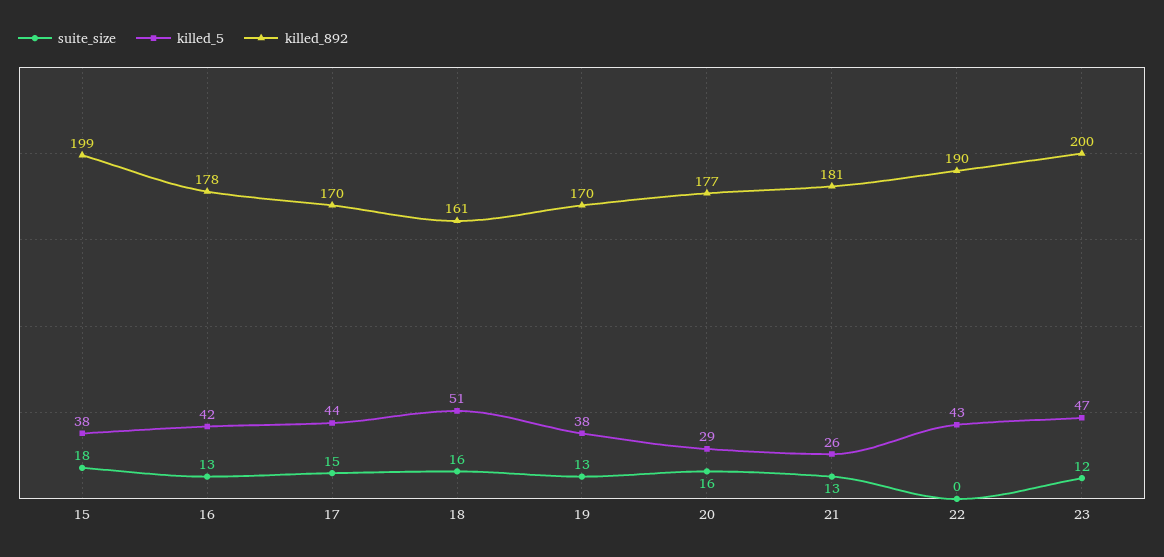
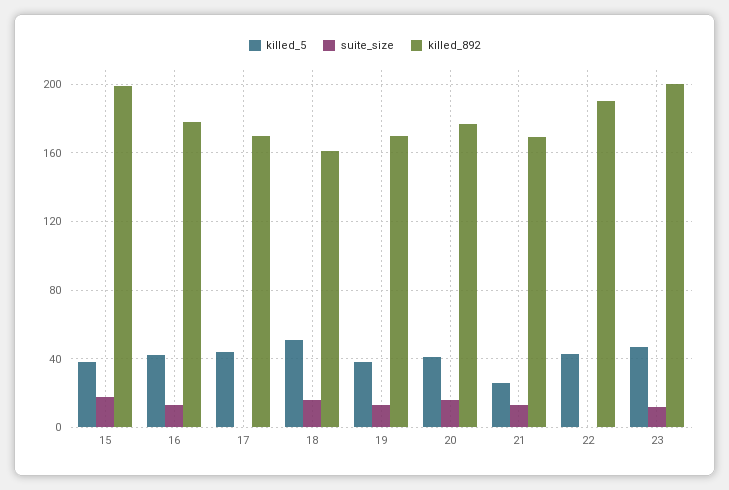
suite_size, 17: 15 -> 0
killed_5, 20: 29 -> 40
killed_892, 21: 181 -> 170

